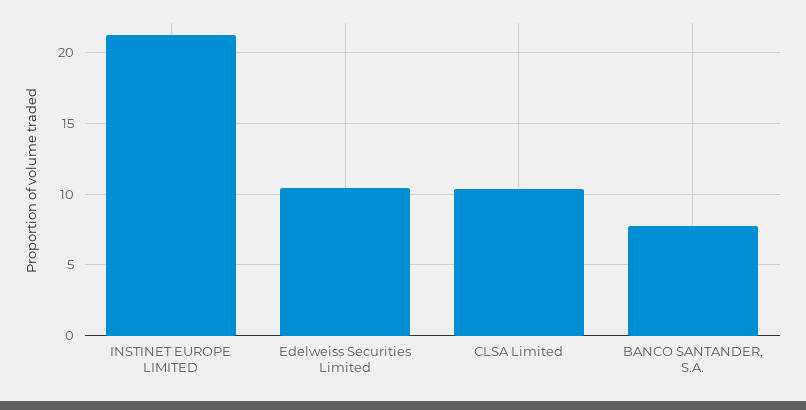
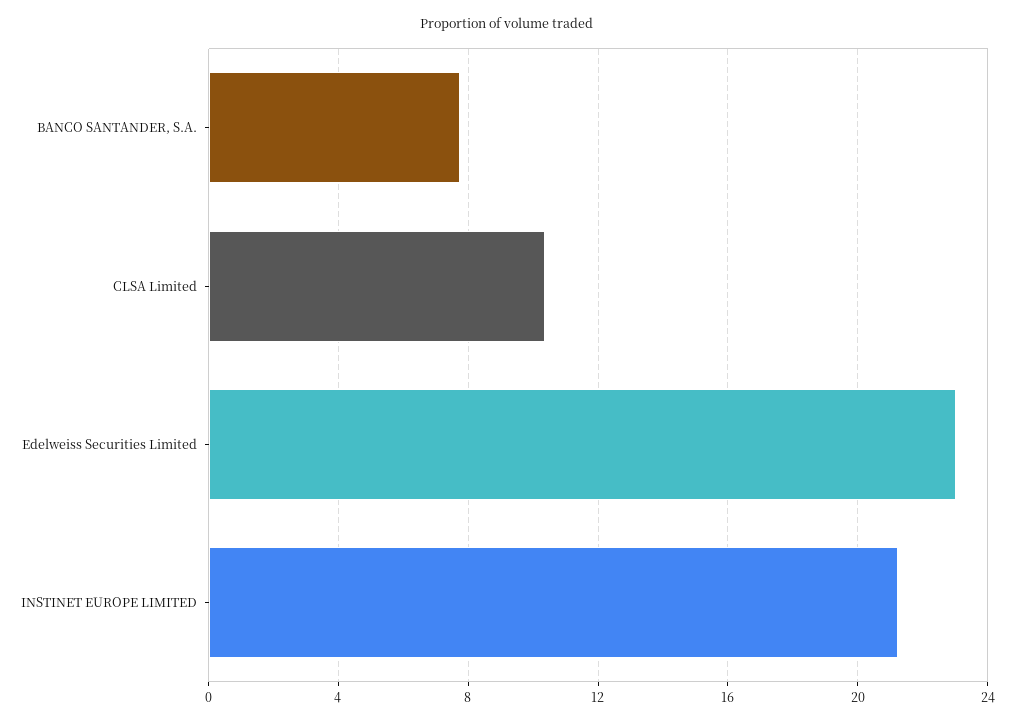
Edelweiss Securities Limited: 10.5 -> 23

